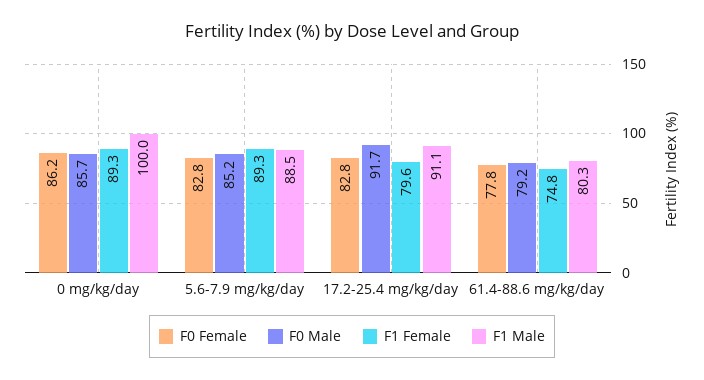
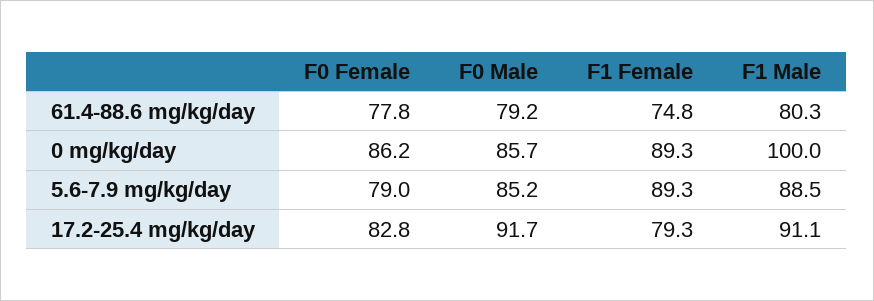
F0 Female, 5.6-7.9 mg/kg/day: 82.8 -> 79
F1 Female, 17.2-25.4 mg/kg/day: 79.6 -> 79.3

